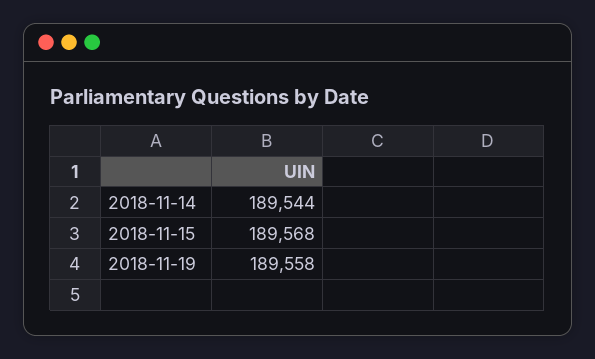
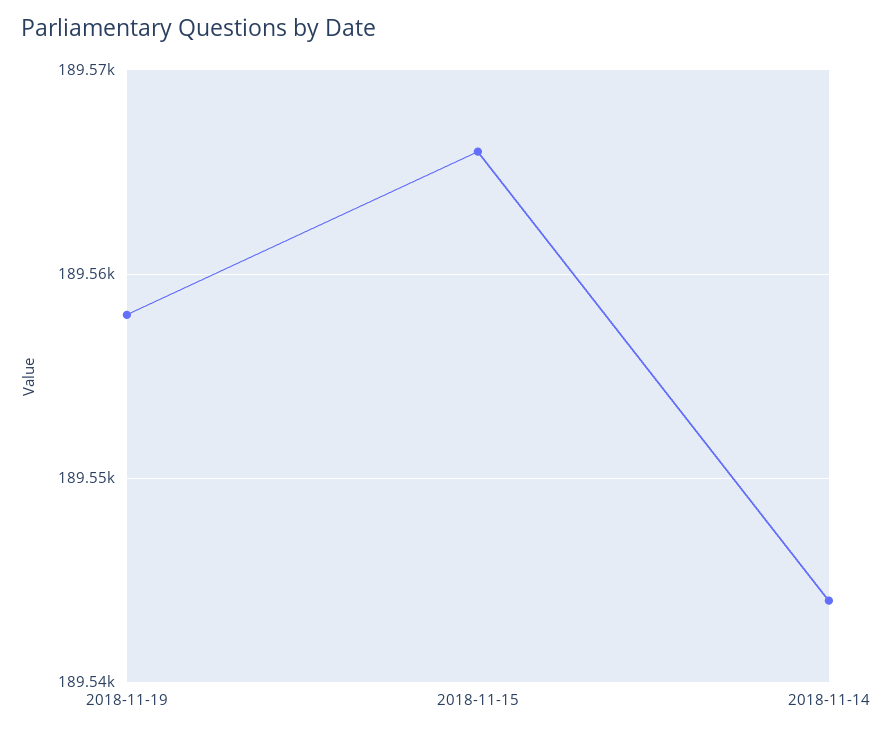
2018-11-15: 189568 -> 189566

